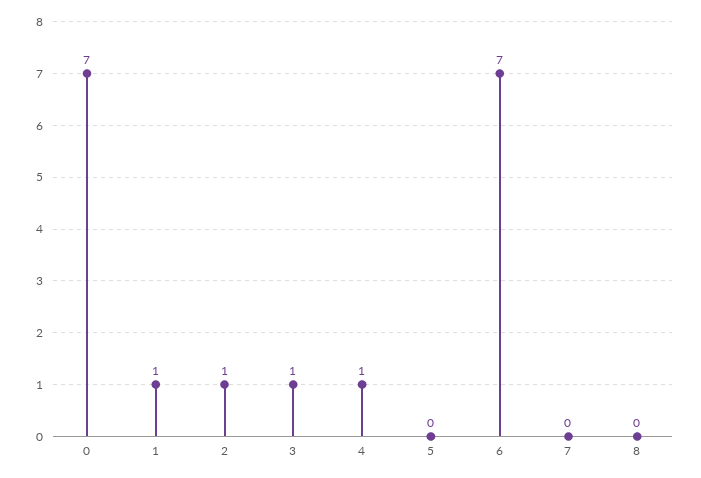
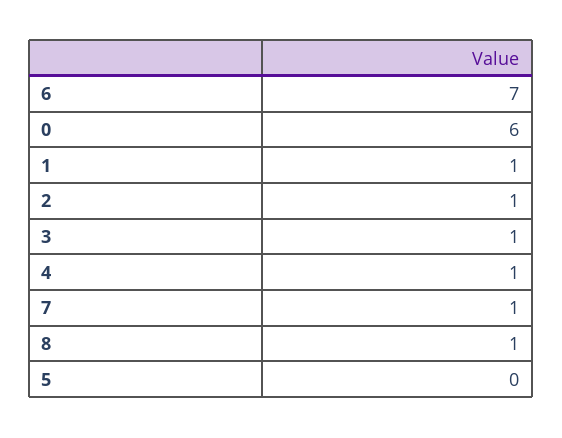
0: 7 -> 6
7: 0 -> 1
8: 0 -> 1

